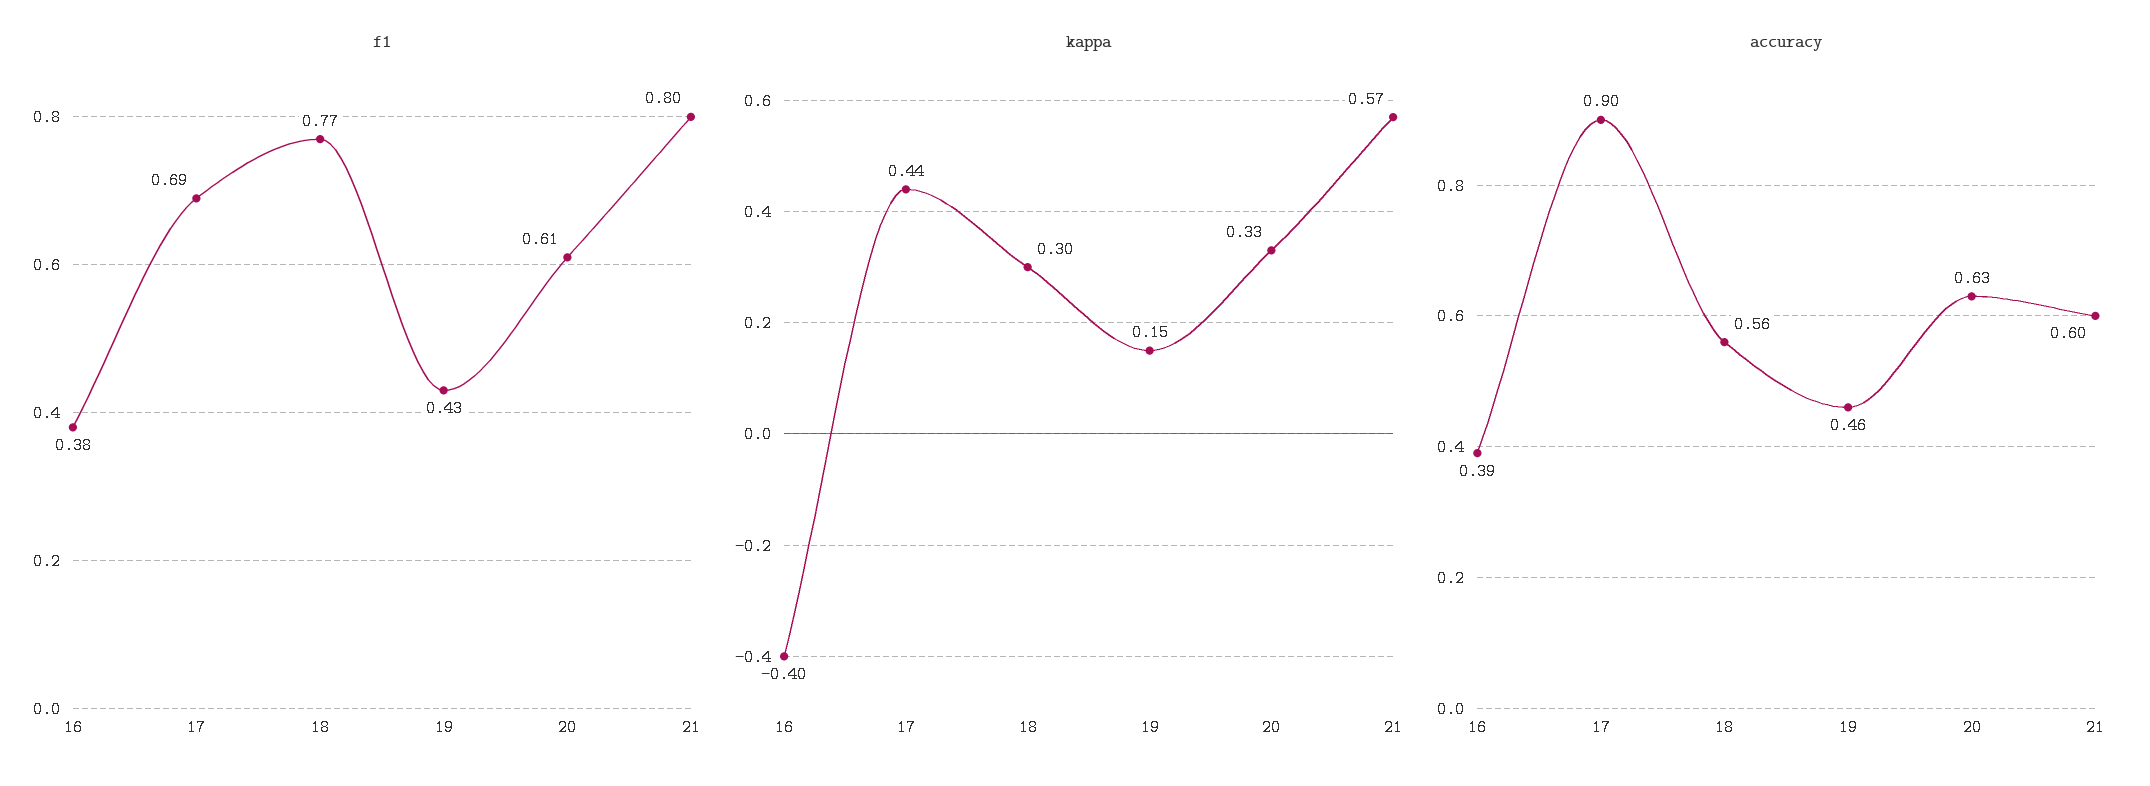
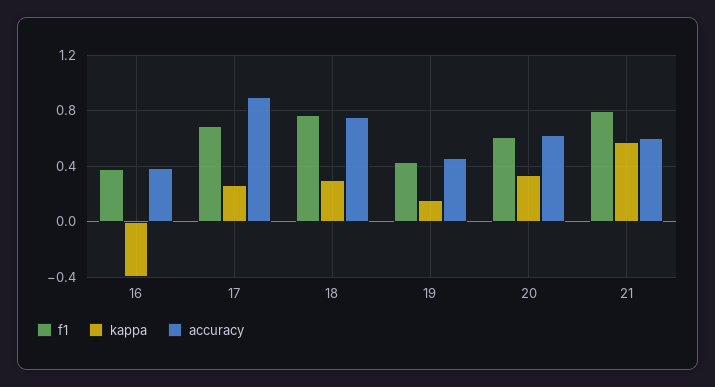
kappa, 17: 0.44 -> 0.25
accuracy, 18: 0.56 -> 0.75

